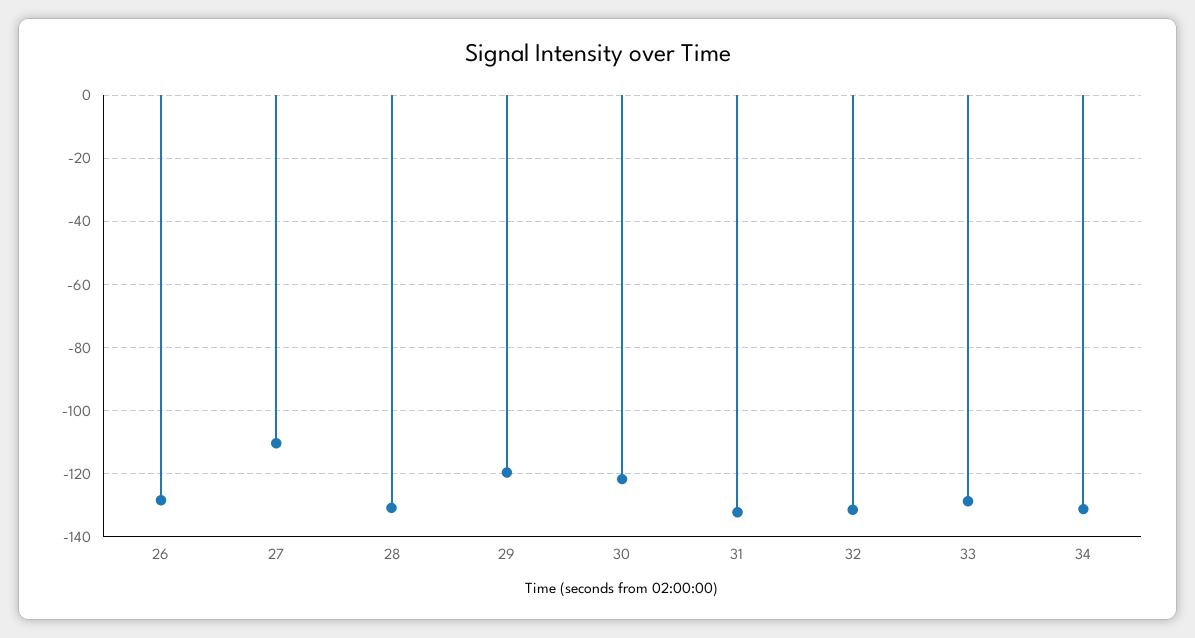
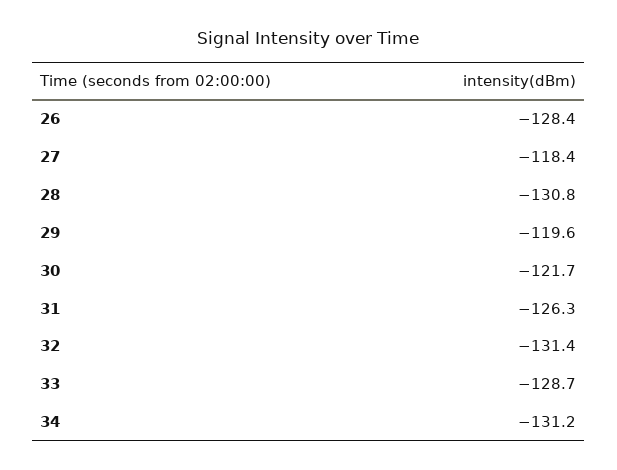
27: -110 -> -118.4
31: -132 -> -126.3

